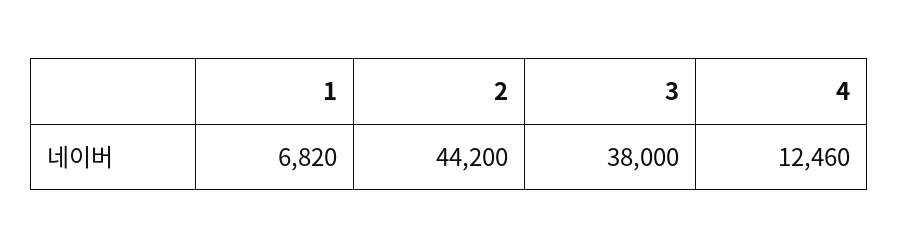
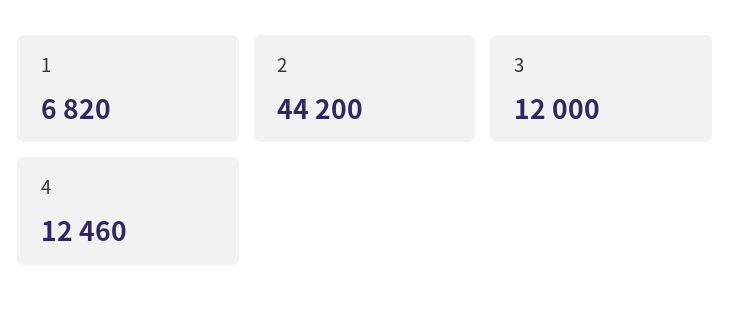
3: 38000 -> 12000

